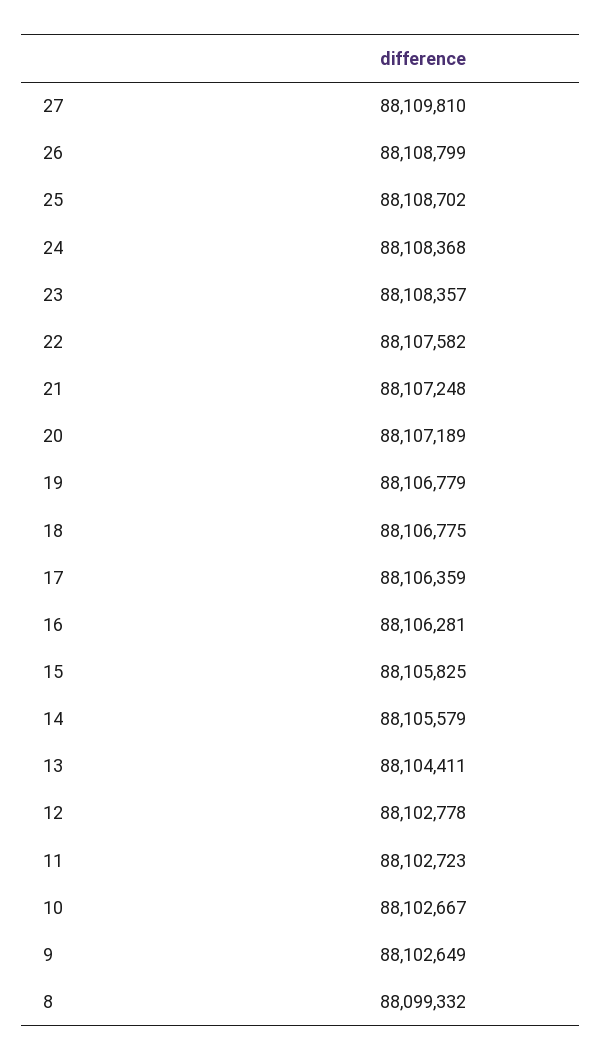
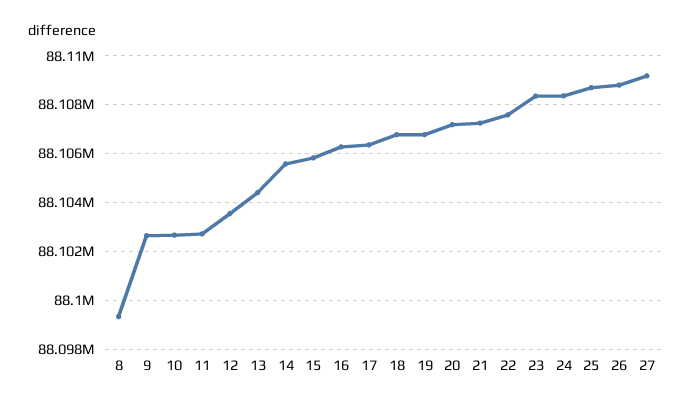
27: 88109810 -> 88109250
12: 88102778 -> 88103500

